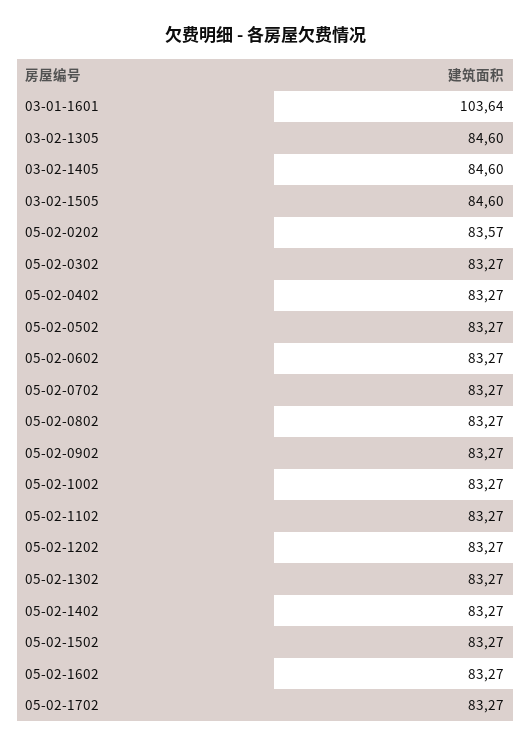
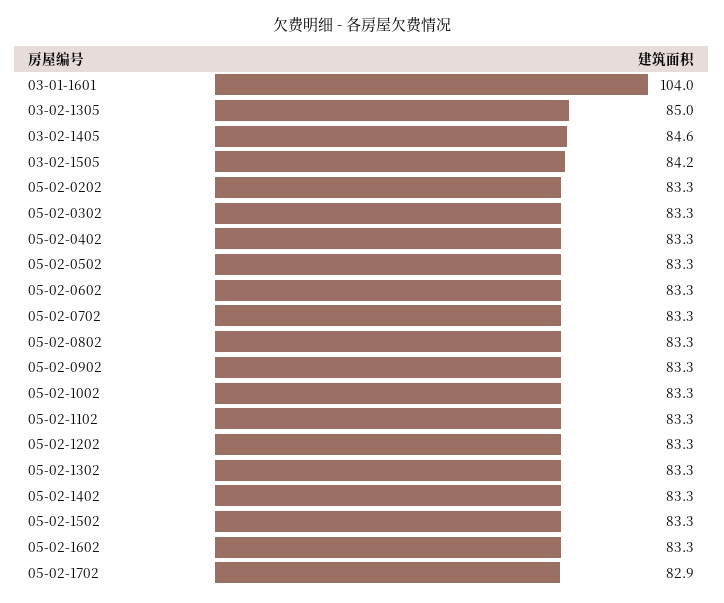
03-01-1601: 103.64 -> 104
03-02-1305: 84.6 -> 85
03-02-1505: 84.6 -> 84.2
05-02-0202: 83.57 -> 83.3
05-02-1702: 83.27 -> 82.9

